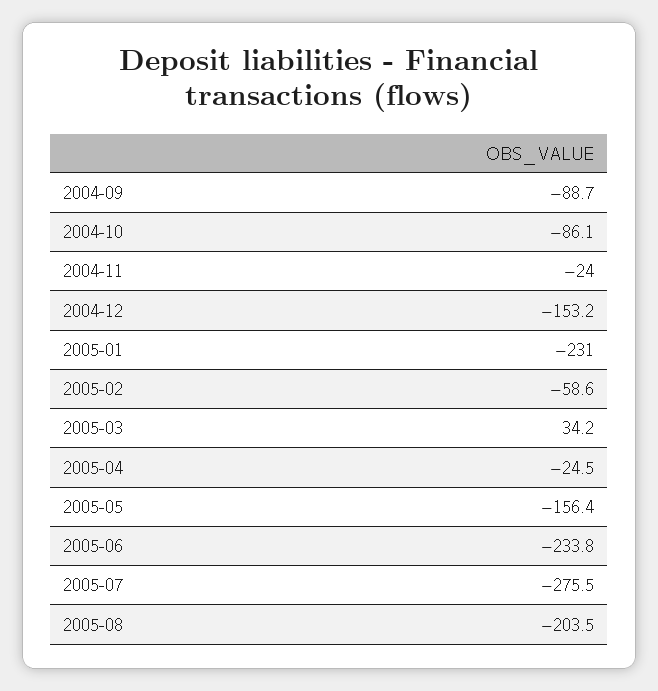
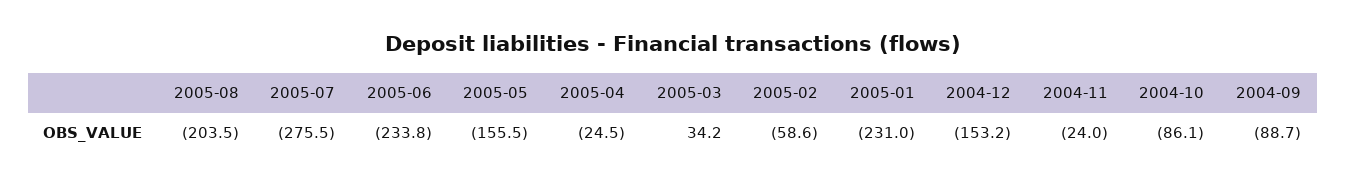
2005-05: -156.4 -> -155.5

